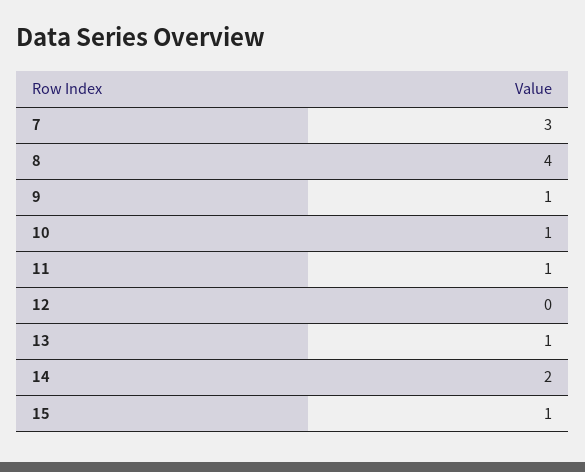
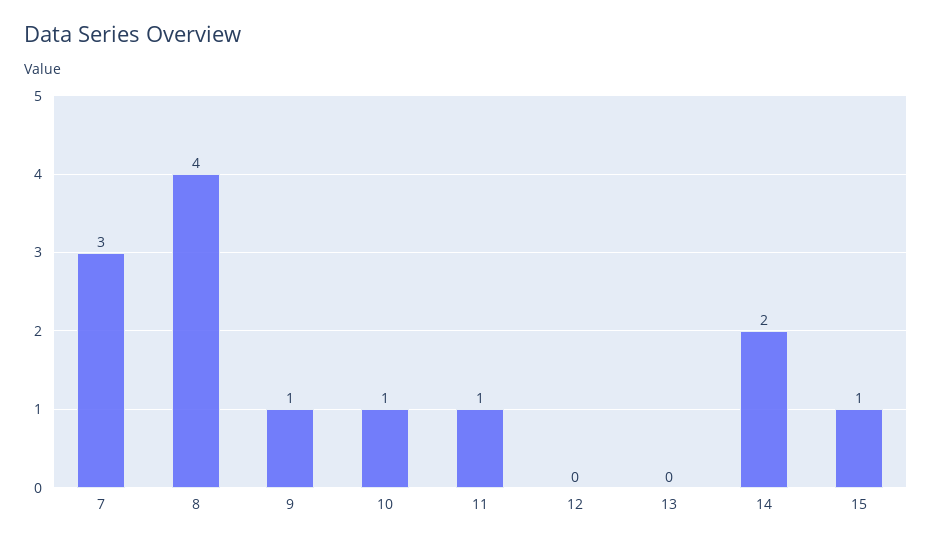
13: 1 -> 0

